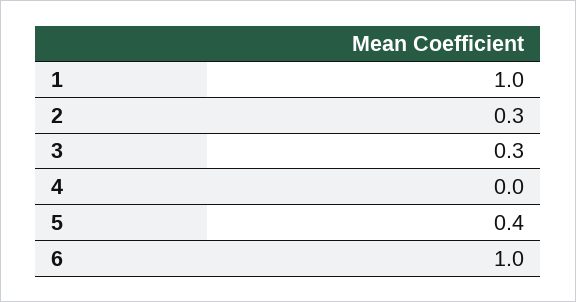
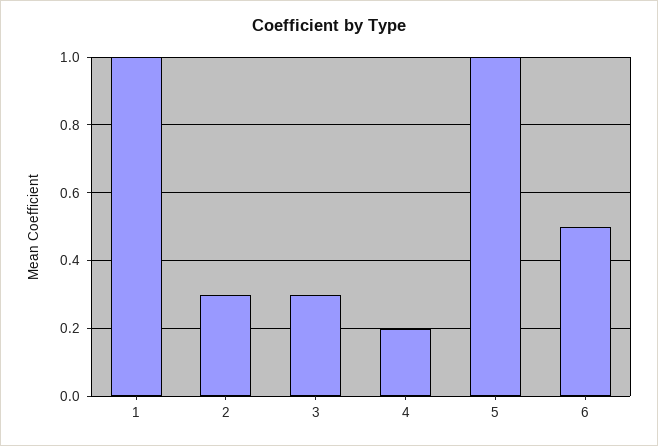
4: 0 -> 0.2
5: 0.4 -> 1
6: 1 -> 0.5

